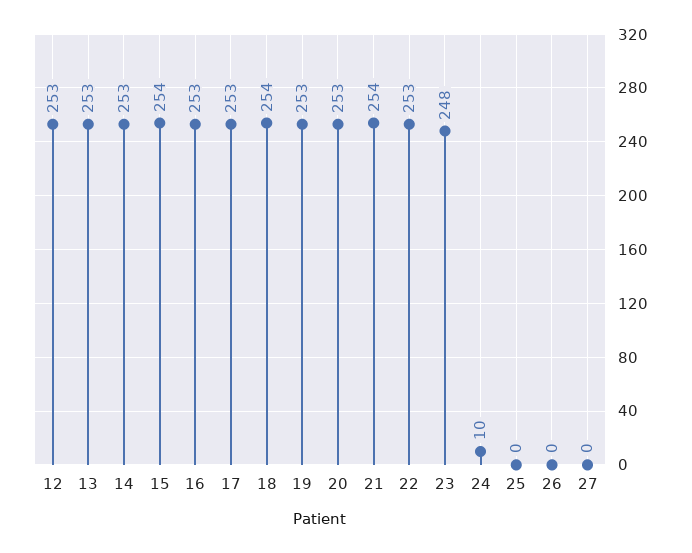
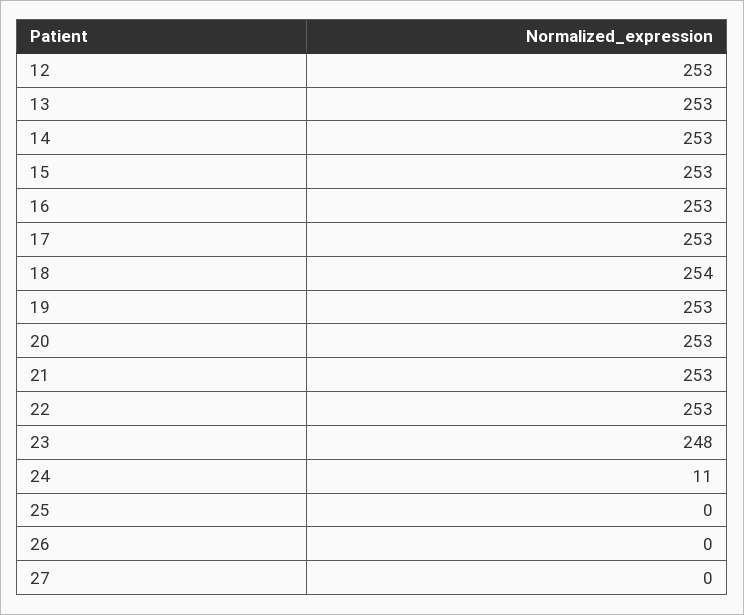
15: 254 -> 253
21: 254 -> 253
24: 10 -> 11

